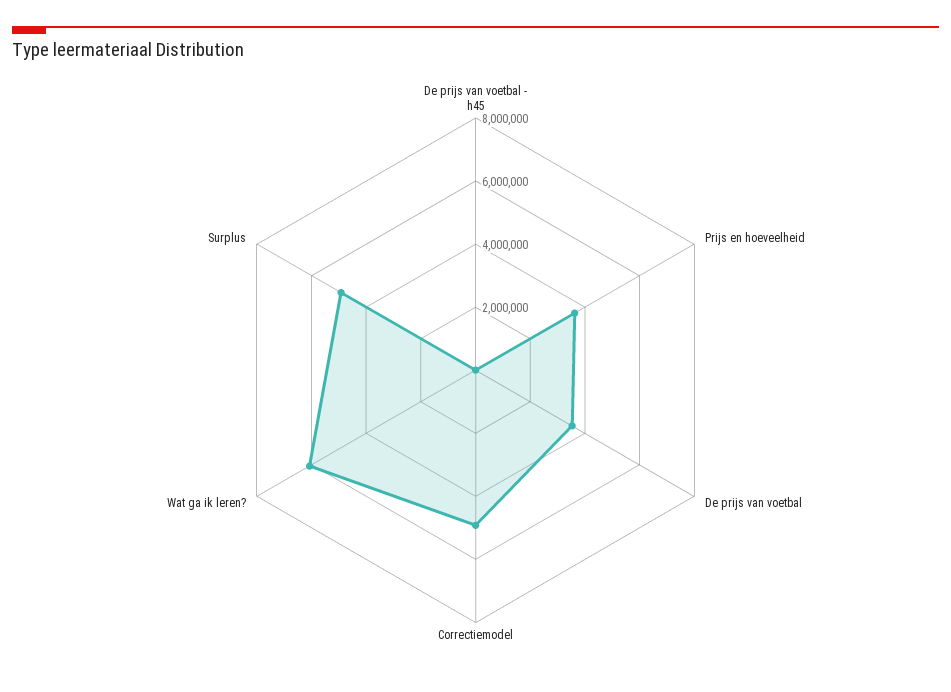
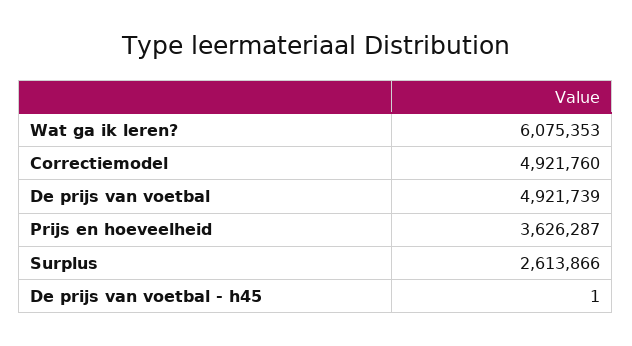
De prijs van voetbal: 3500000 -> 4921739
Surplus: 5000000 -> 2613866

